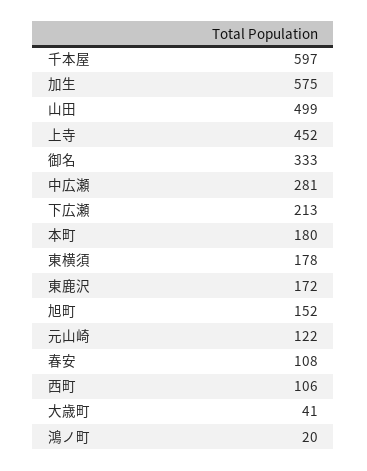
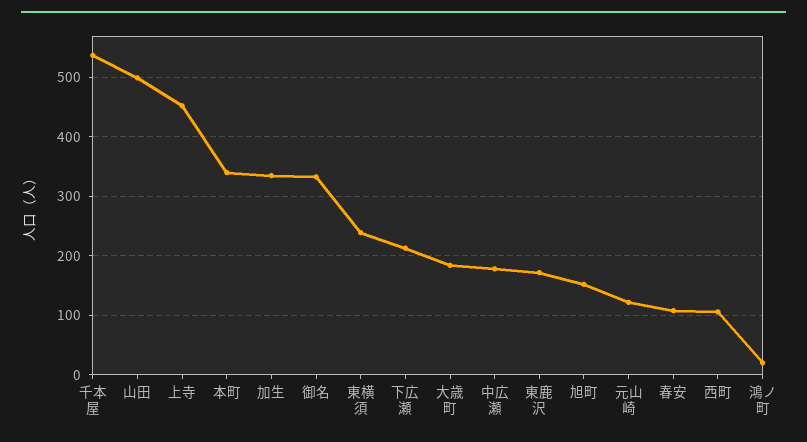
千本屋: 597 -> 540
加生: 575 -> 340
中広瀬: 281 -> 180
本町: 180 -> 340
東横須: 178 -> 240
大歳町: 41 -> 180

